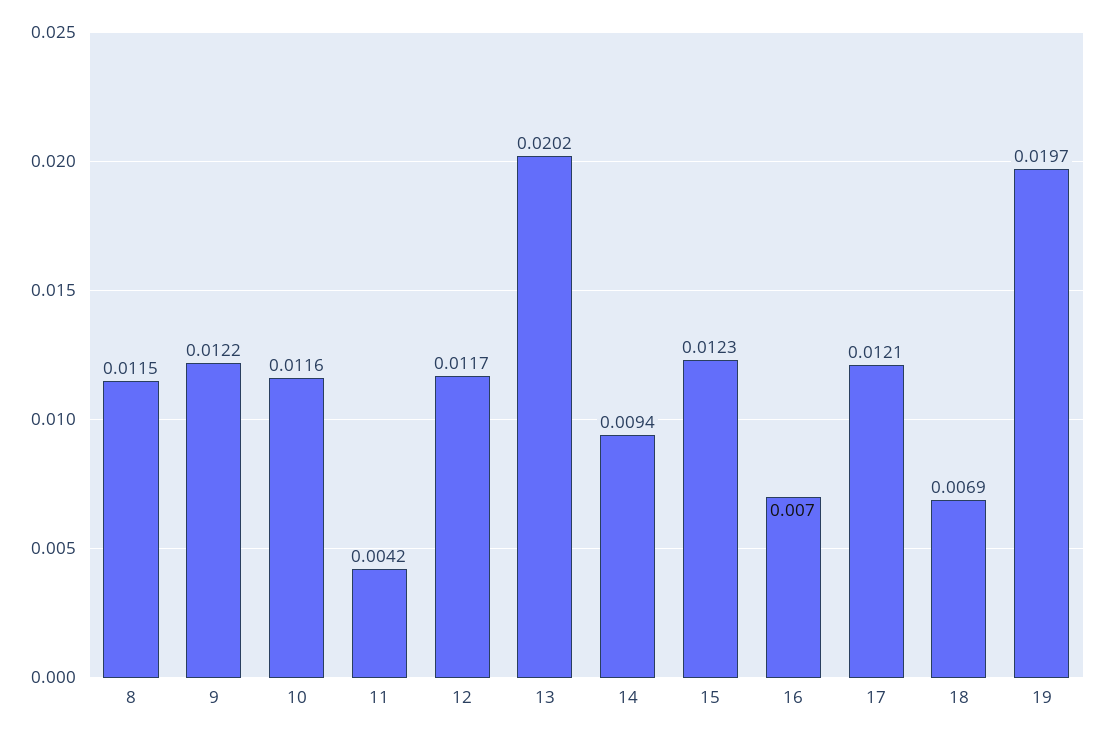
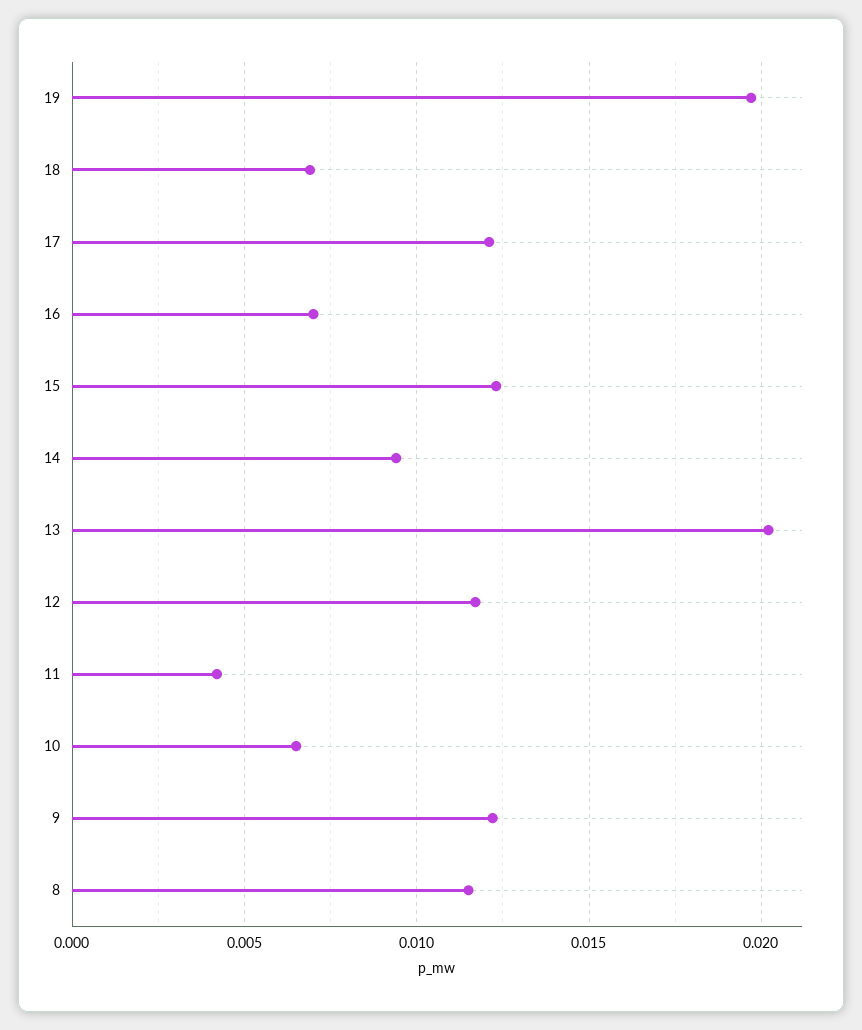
10: 0.0116 -> 0.0065

